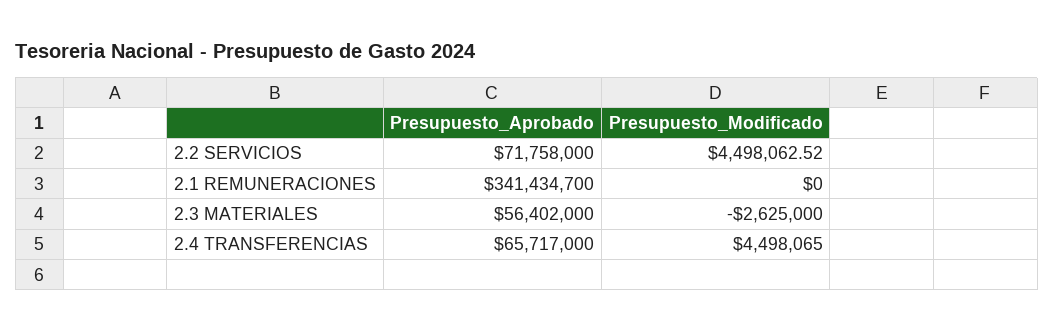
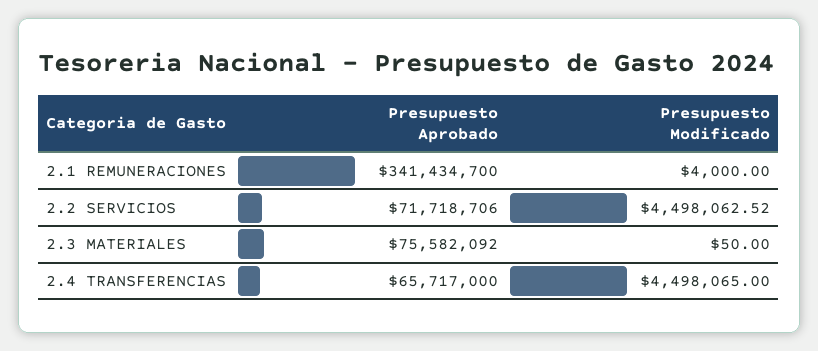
Presupuesto_Aprobado, 2.2 SERVICIOS: 71758000 -> 71718706
Presupuesto_Modificado, 2.1 REMUNERACIONES: 0 -> 4000
Presupuesto_Aprobado, 2.3 MATERIALES: 56402000 -> 75582092
Presupuesto_Modificado, 2.3 MATERIALES: -2625000 -> 50

